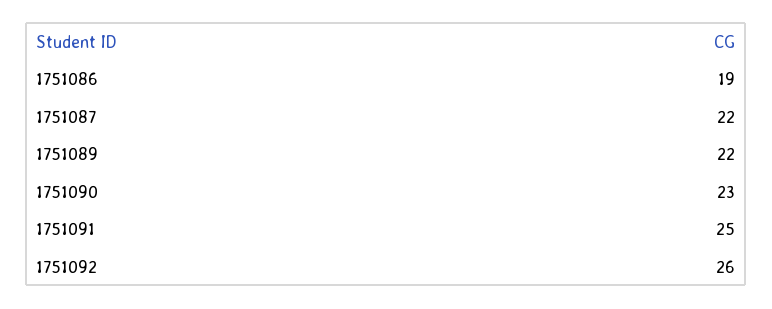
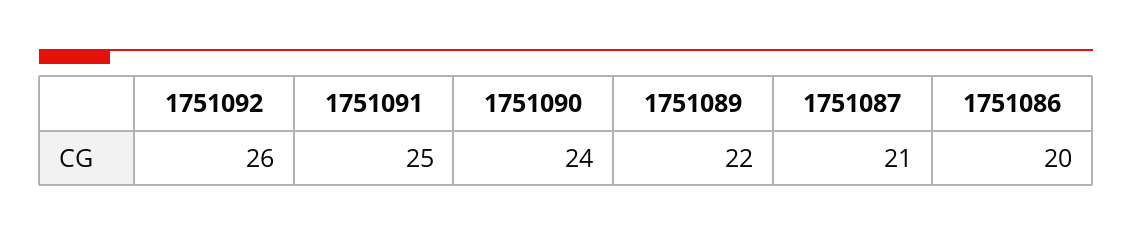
1751086: 19 -> 20
1751087: 22 -> 21
1751090: 23 -> 24

